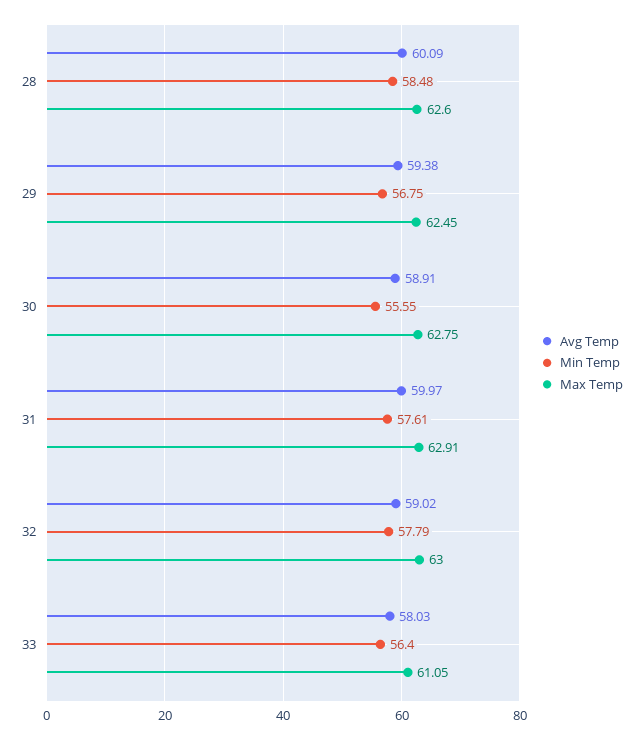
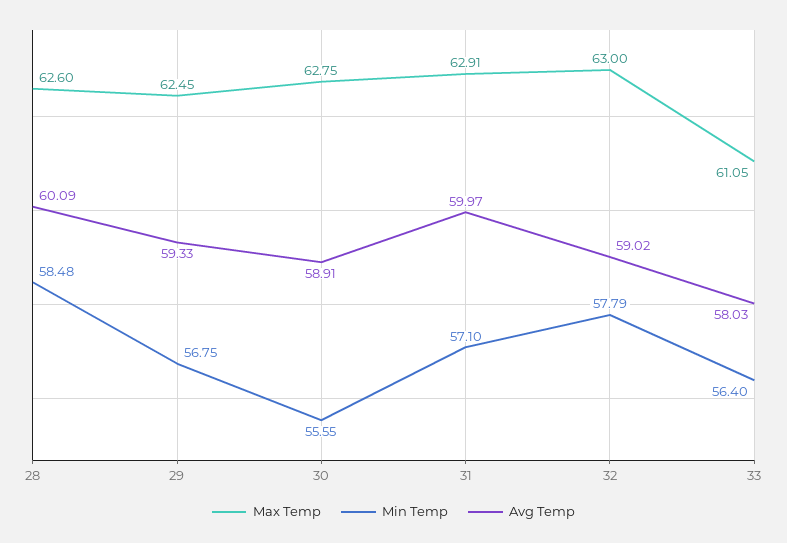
Avg Temp, 29: 59.38 -> 59.33
Min Temp, 31: 57.61 -> 57.1

